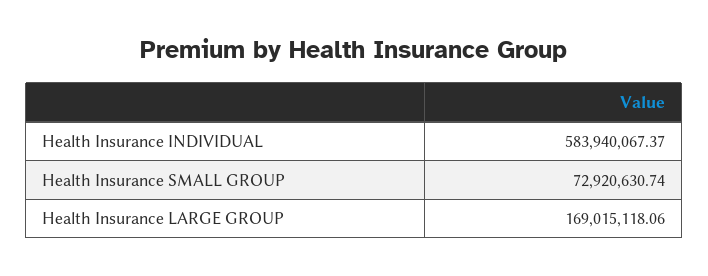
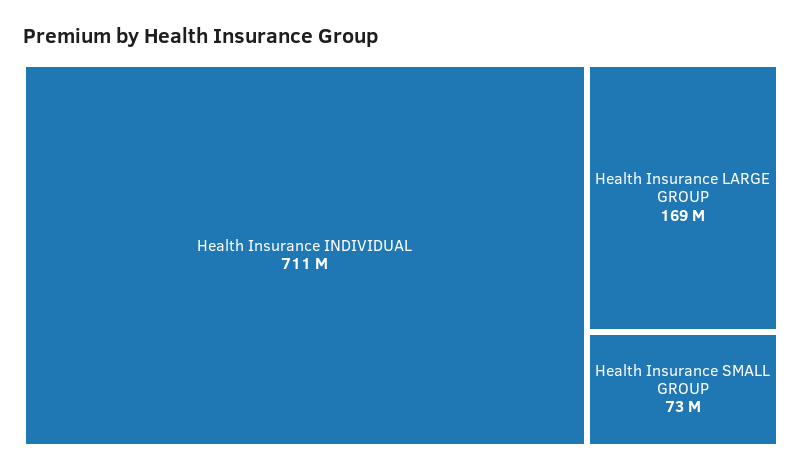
Health Insurance INDIVIDUAL: 583940067.37 -> 711000000

